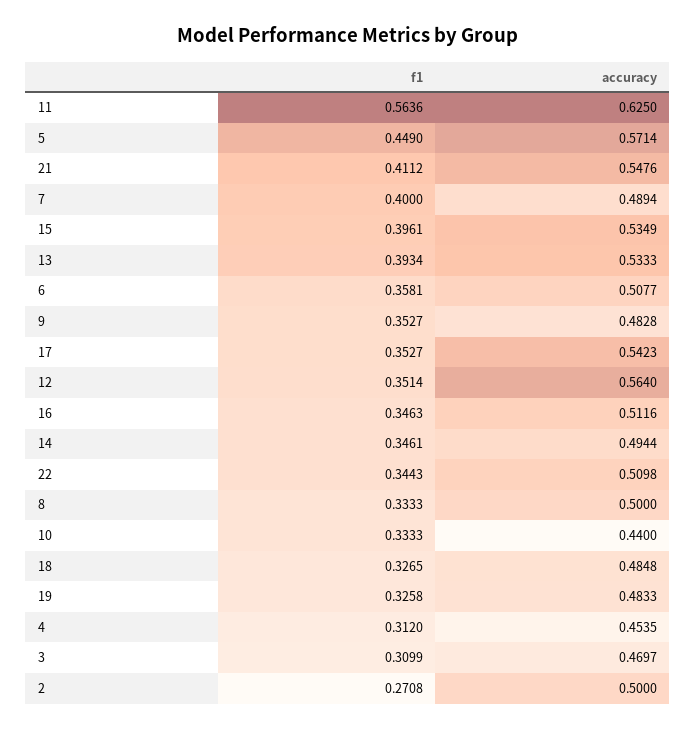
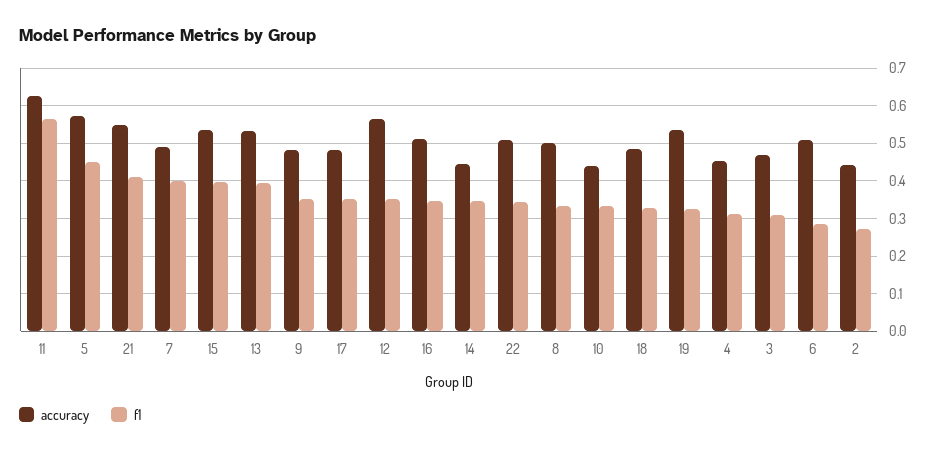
f1, 6: 0.3581 -> 0.28
accuracy, 17: 0.5423 -> 0.48
accuracy, 14: 0.4944 -> 0.44
accuracy, 19: 0.4833 -> 0.54
accuracy, 2: 0.5 -> 0.44

